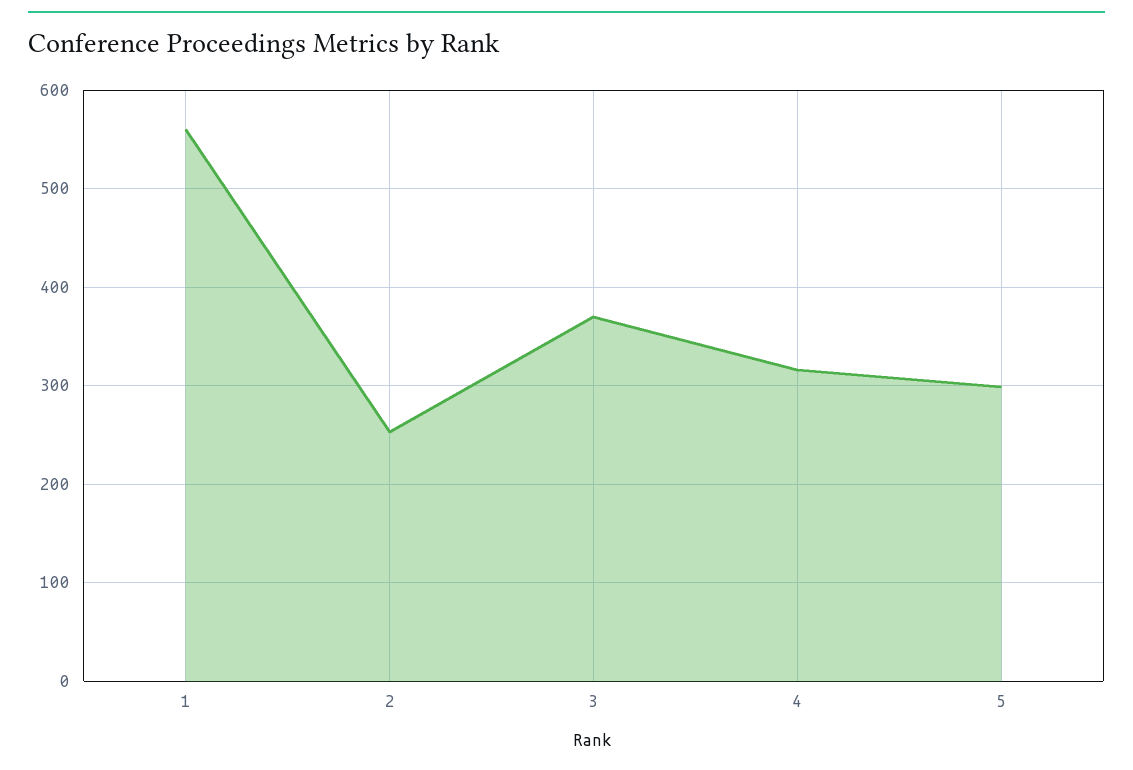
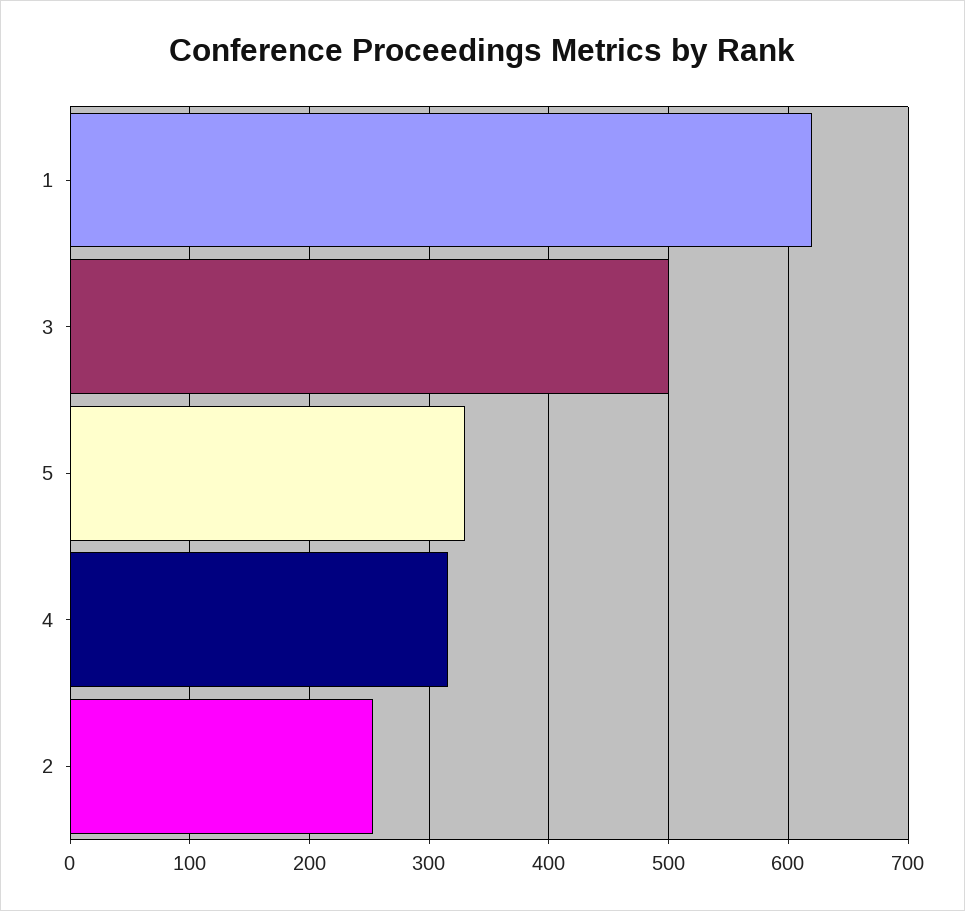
1: 560 -> 620
3: 370 -> 500
5: 300 -> 330

